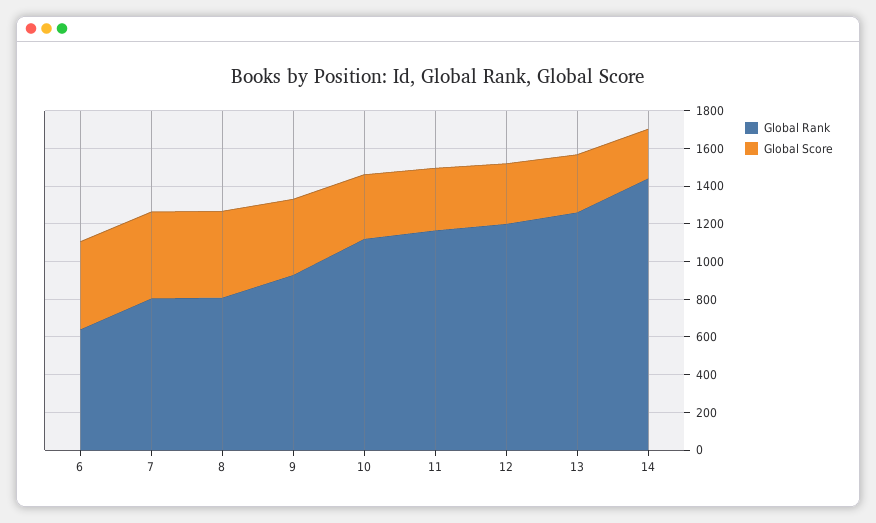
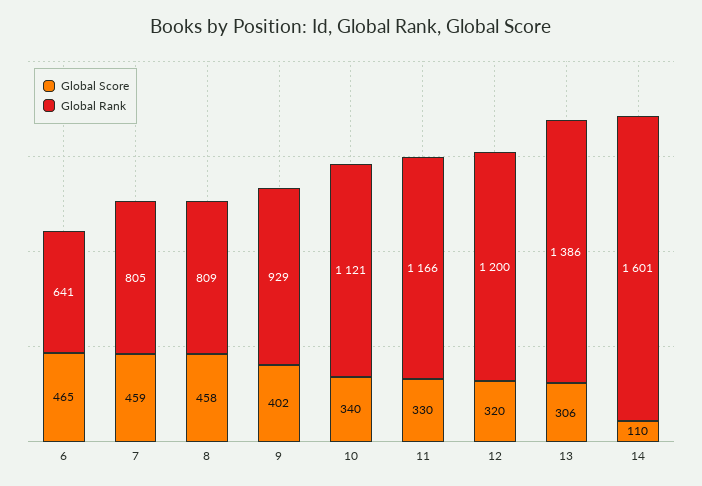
Global Rank, 13: 1250 -> 1386
Global Rank, 14: 1450 -> 1601
Global Score, 14: 250 -> 110

